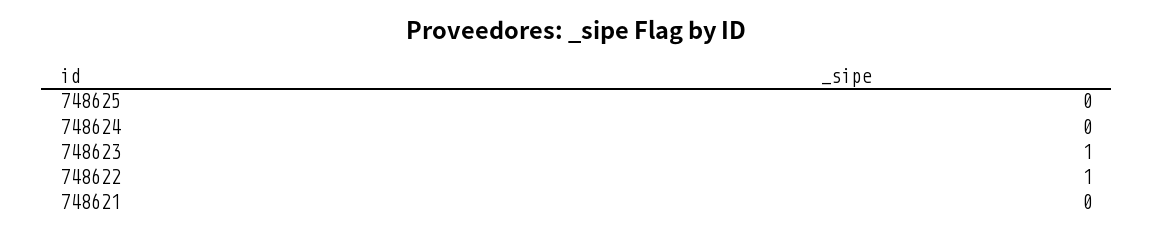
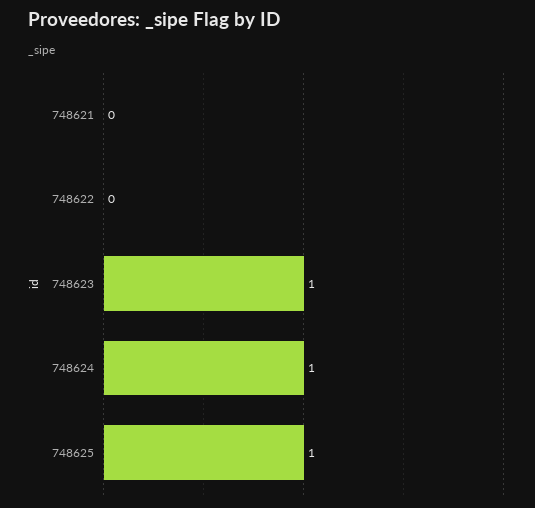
748625: 0 -> 1
748624: 0 -> 1
748622: 1 -> 0

